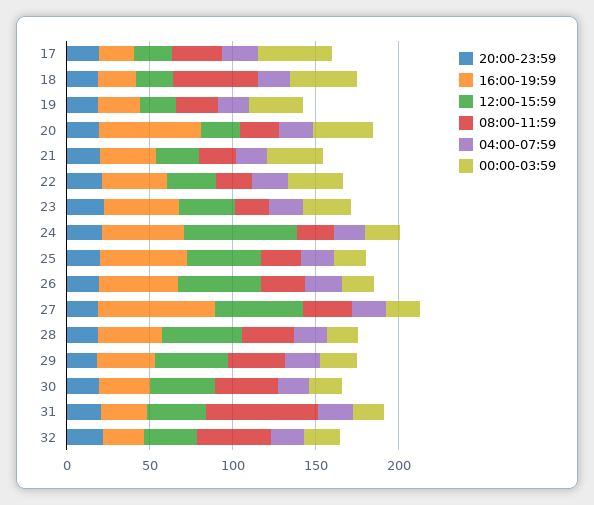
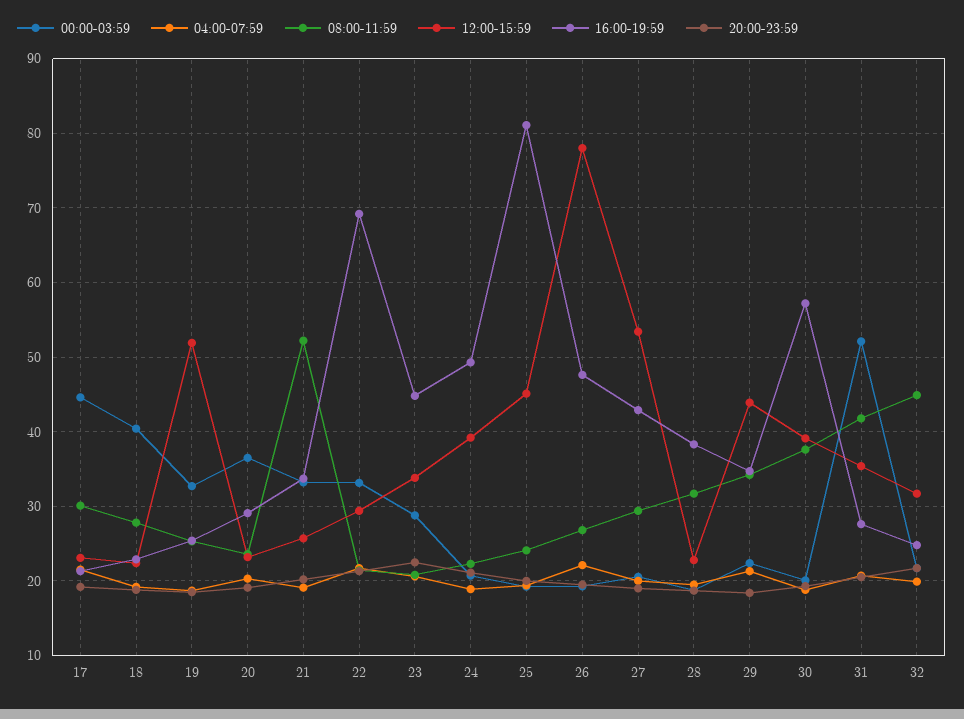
08:00-11:59, 18: 50 -> 28
12:00-15:59, 19: 20 -> 52
16:00-19:59, 20: 60 -> 29
08:00-11:59, 21: 20 -> 52
16:00-19:59, 22: 40 -> 69
12:00-15:59, 24: 70 -> 39
16:00-19:59, 25: 50 -> 81
12:00-15:59, 26: 50 -> 78
16:00-19:59, 27: 70 -> 43
12:00-15:59, 28: 50 -> 23
16:00-19:59, 30: 30 -> 57
08:00-11:59, 31: 70 -> 42
00:00-03:59, 31: 20 -> 52

